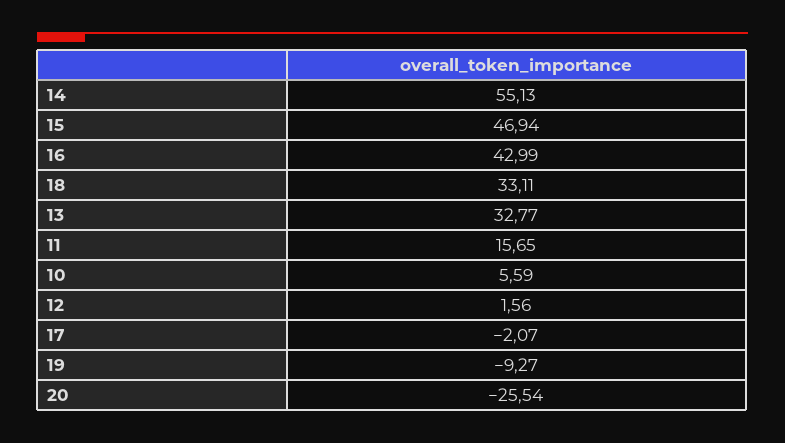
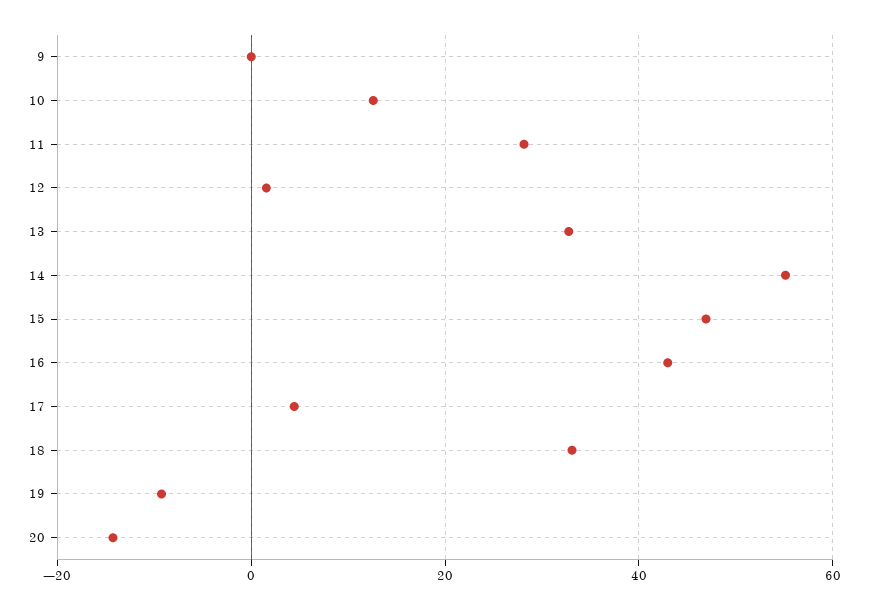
11: 15.65 -> 28
10: 5.59 -> 12
17: -2.07 -> 4
20: -25.54 -> -14
9: none -> 0

